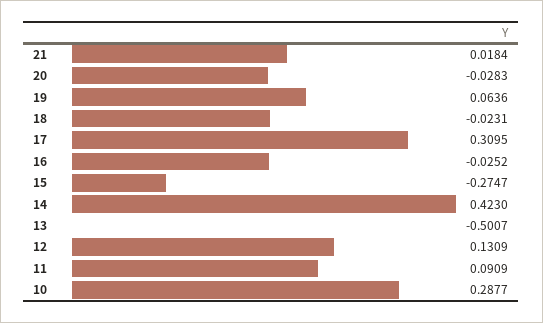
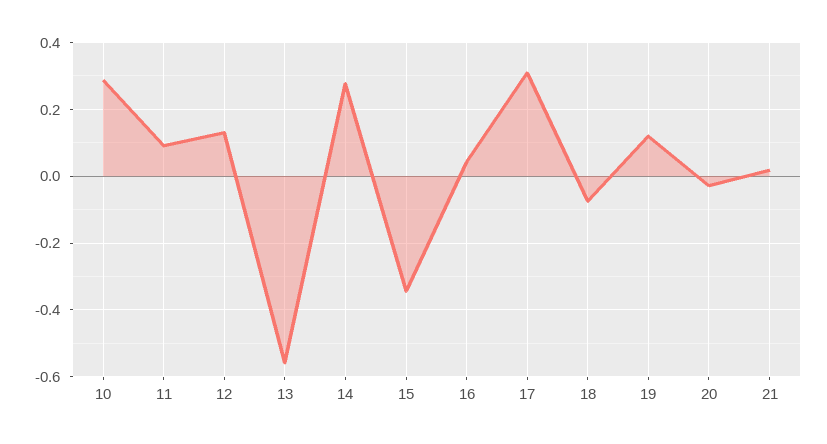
19: 0.0636 -> 0.12
18: -0.0231 -> -0.08
16: -0.0252 -> 0.04
15: -0.2747 -> -0.34
14: 0.423 -> 0.28
13: -0.5007 -> -0.56

